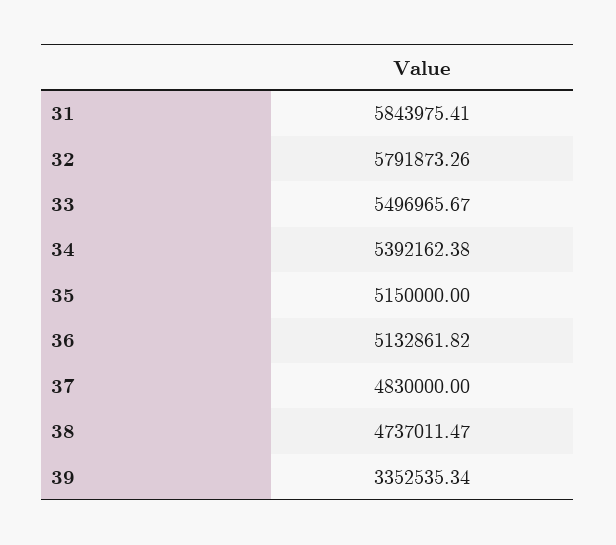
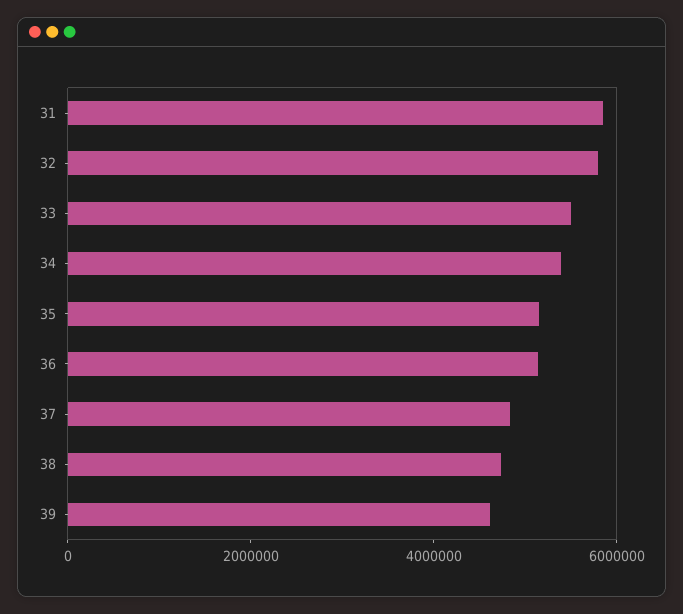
39: 3352535.34 -> 4500000

